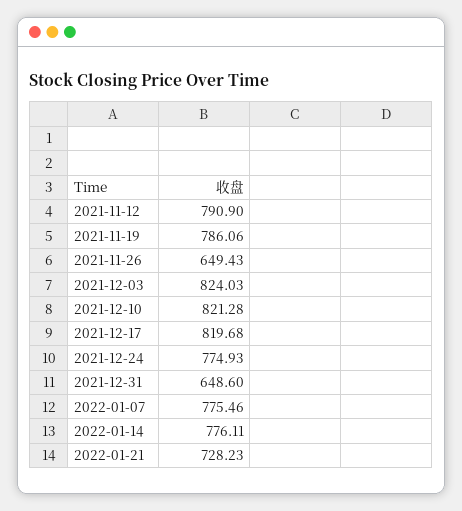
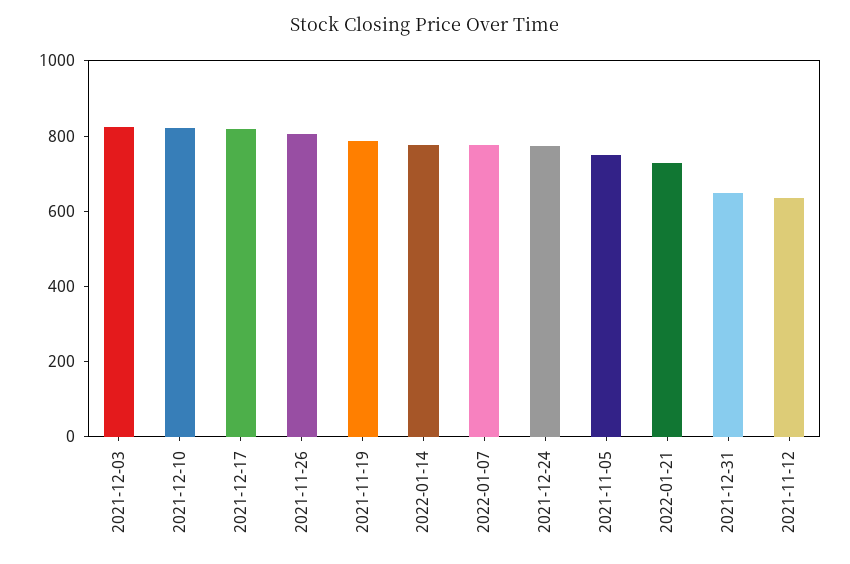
2021-11-12: 790.9 -> 650
2021-11-26: 649.43 -> 800
2021-11-05: none -> 750

